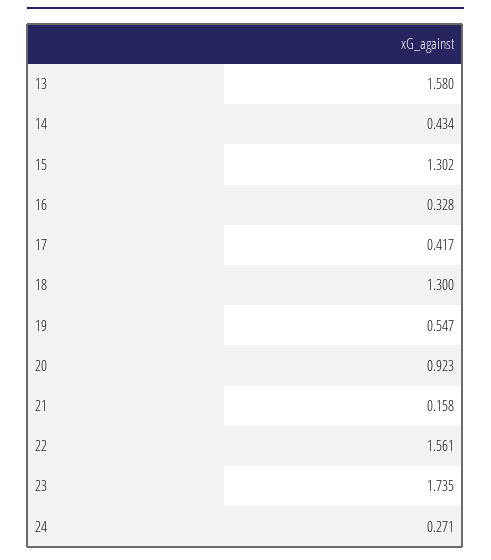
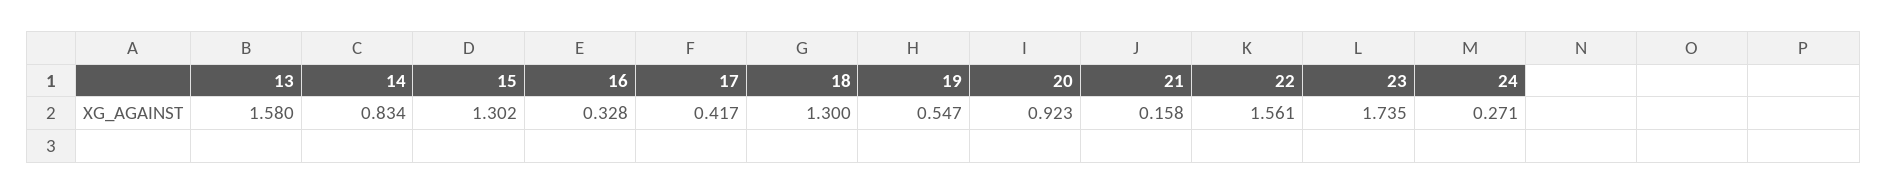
14: 0.434 -> 0.834

